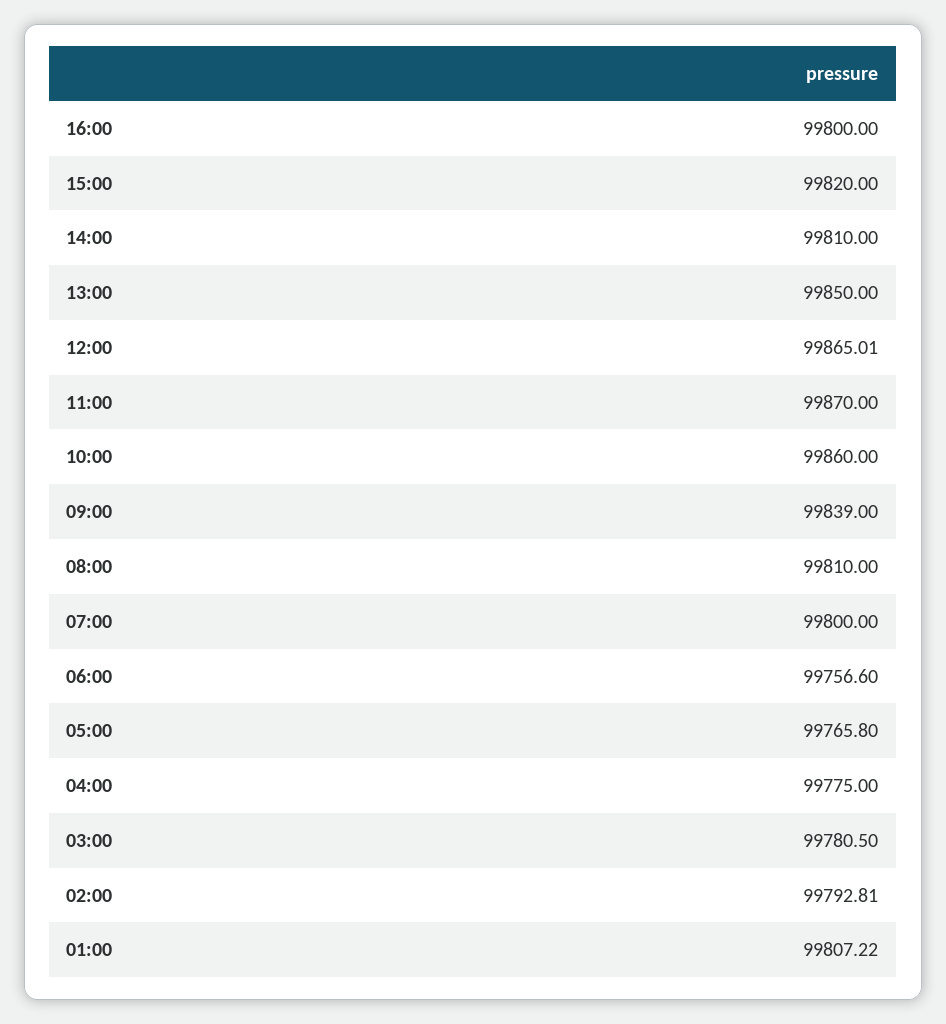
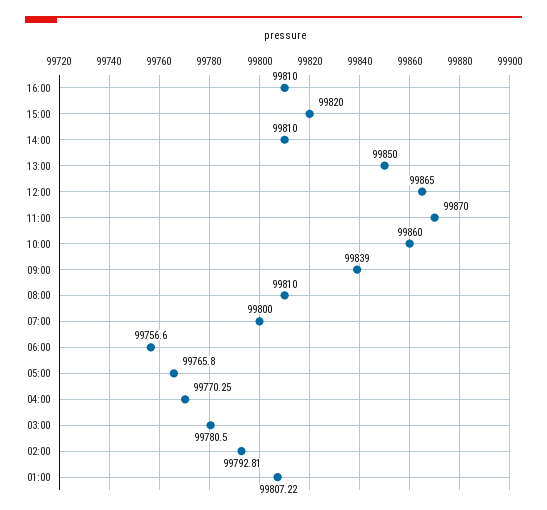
16:00: 99800 -> 99810
12:00: 99865.01 -> 99865
04:00: 99775 -> 99770.25

